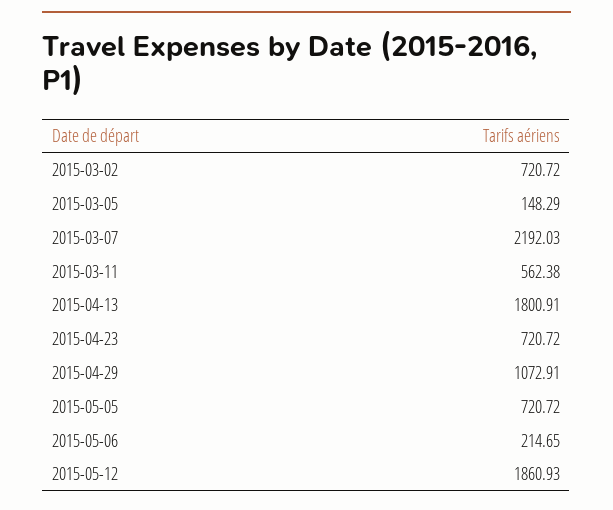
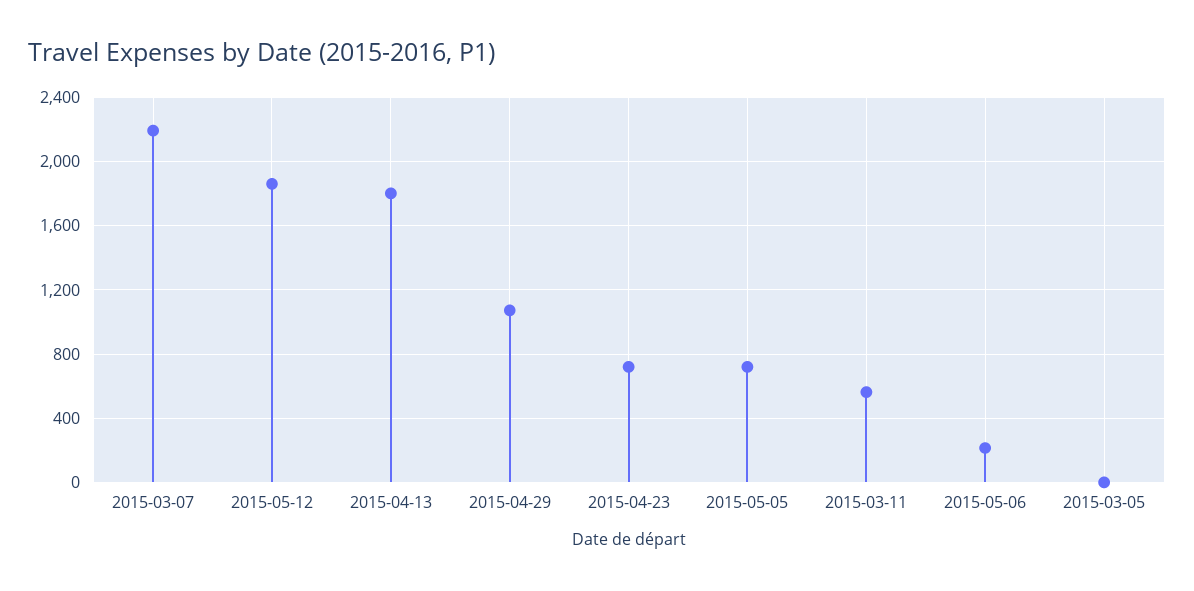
2015-03-02: 720.72 -> none
2015-03-05: 148.29 -> 0

